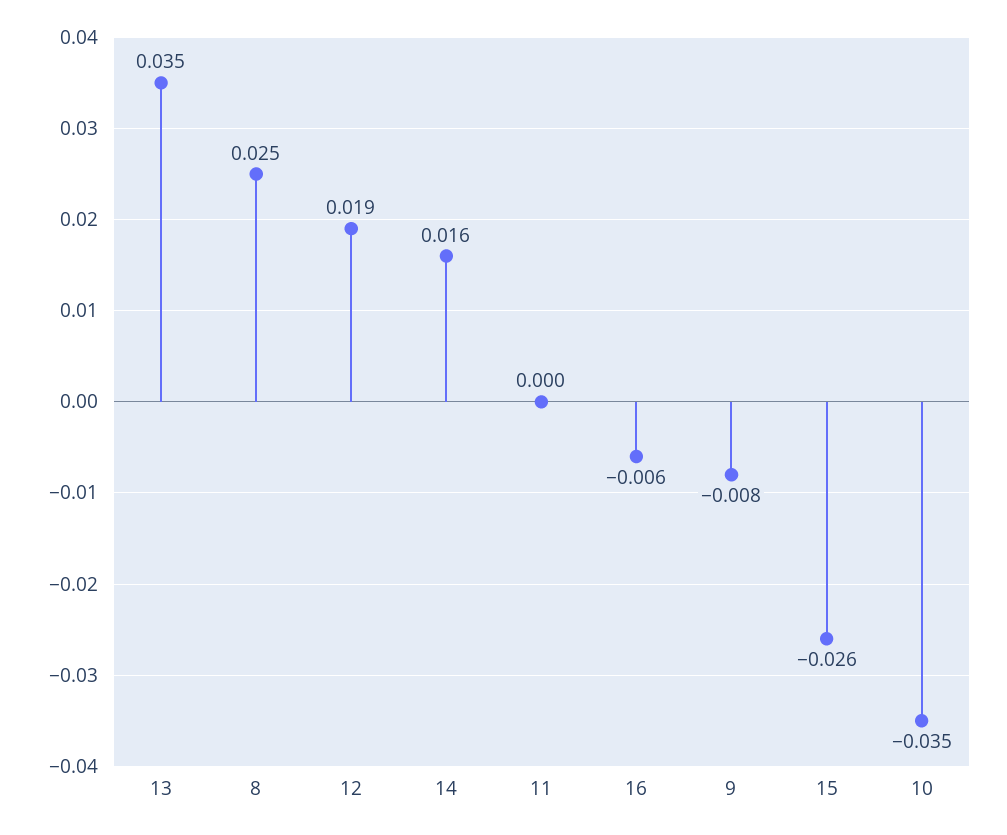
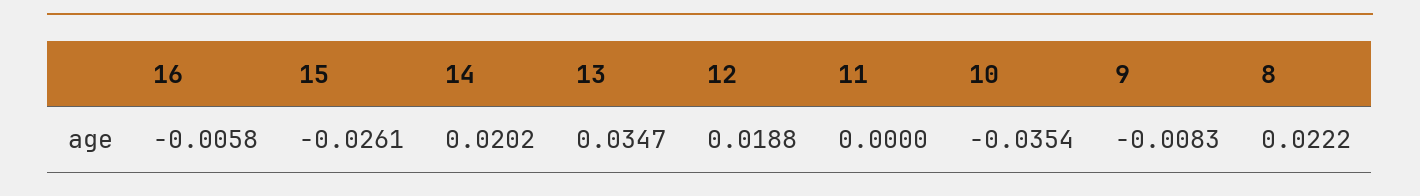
8: 0.025 -> 0.0222
14: 0.016 -> 0.0202

